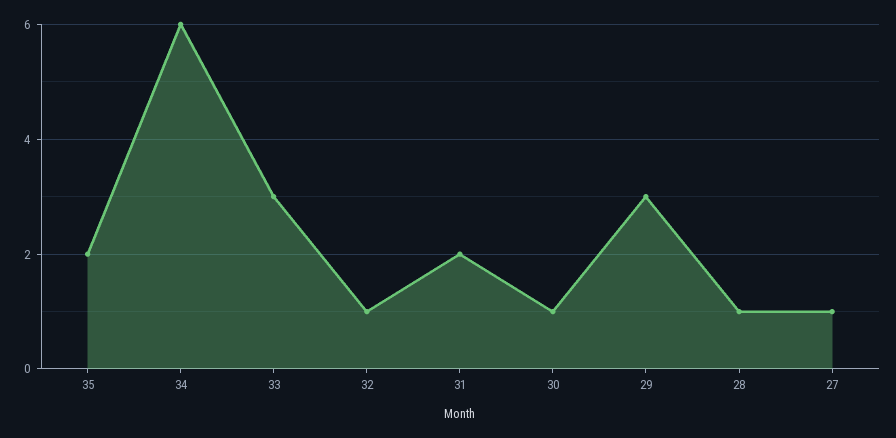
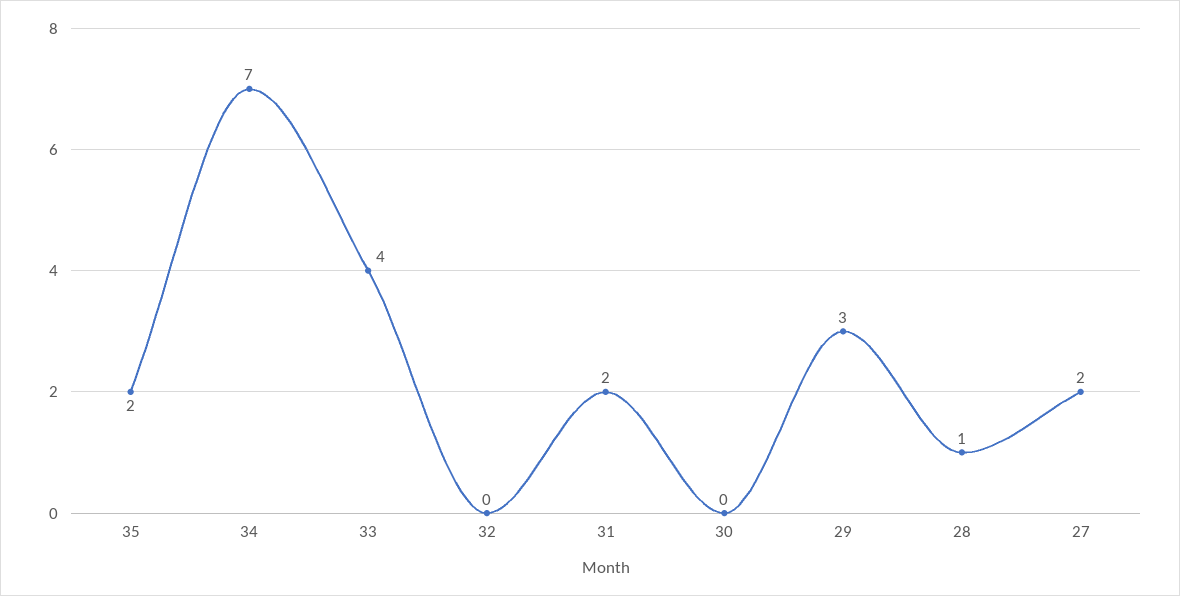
34: 6 -> 7
33: 3 -> 4
32: 1 -> 0
30: 1 -> 0
27: 1 -> 2

